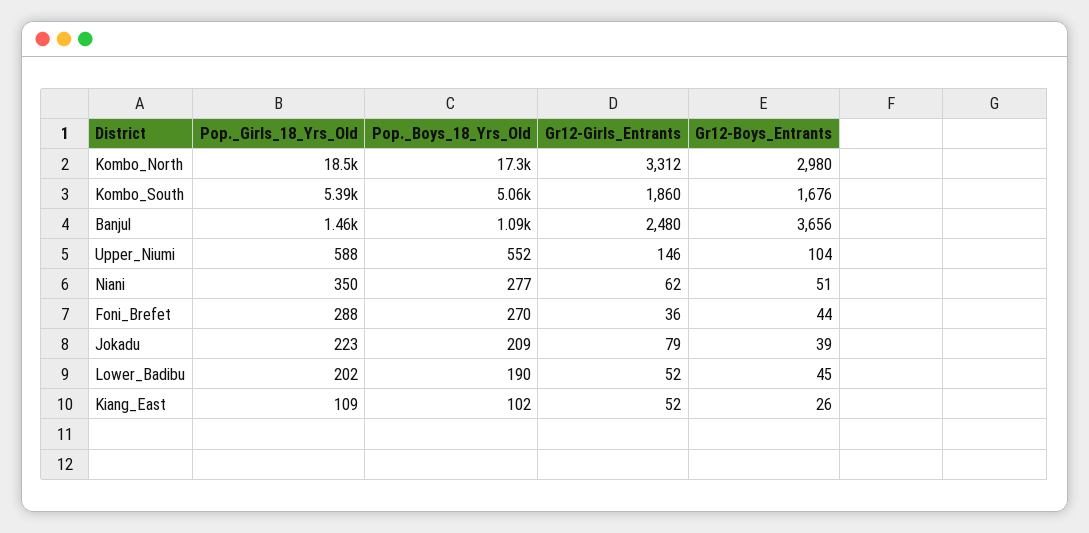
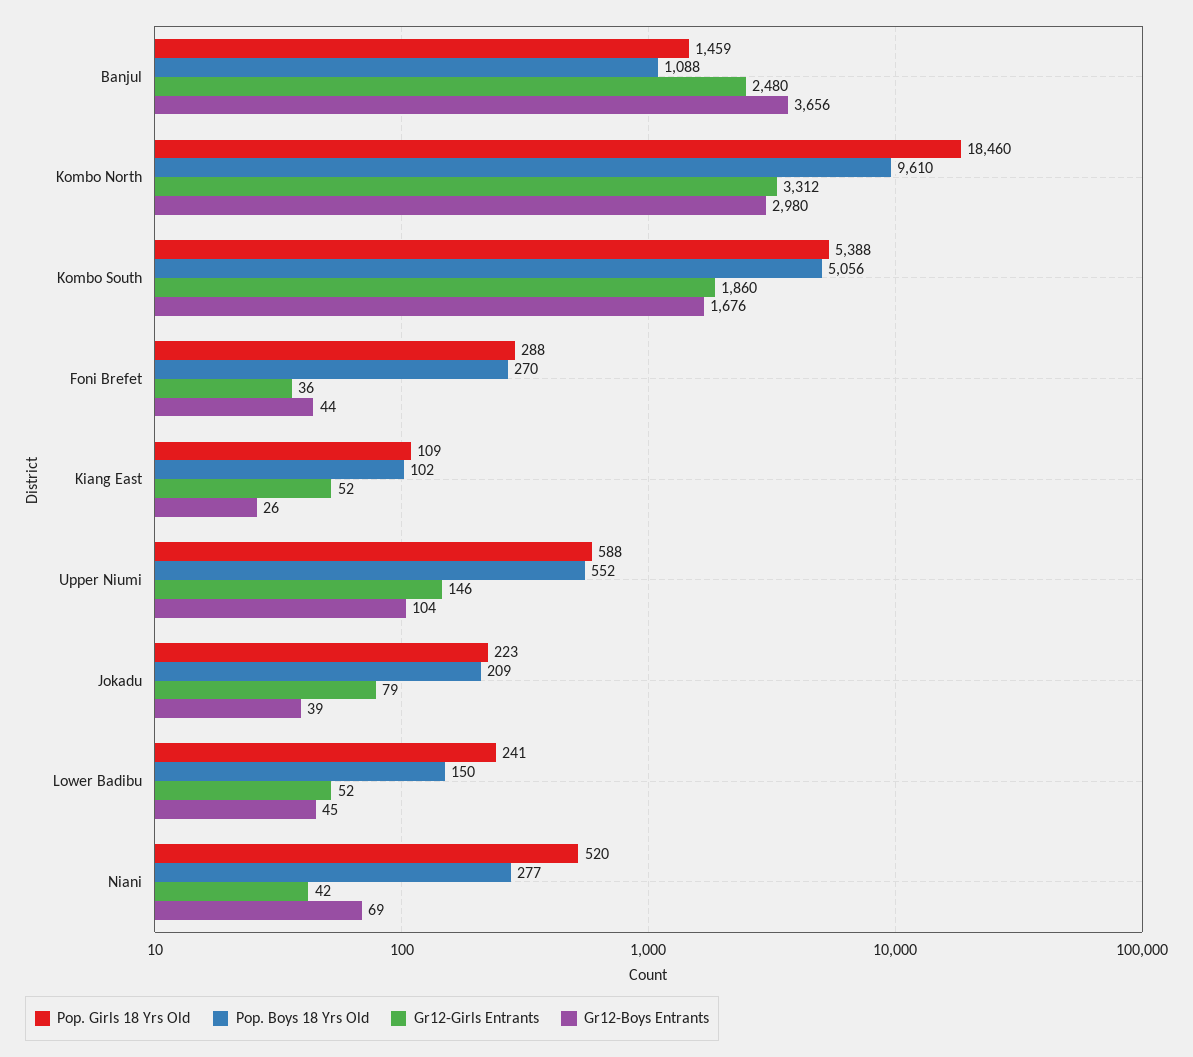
Pop._Boys_18_Yrs_Old, Kombo_North: 17300 -> 9610
Pop._Girls_18_Yrs_Old, Niani: 350 -> 520
Gr12-Girls_Entrants, Niani: 62 -> 42
Gr12-Boys_Entrants, Niani: 51 -> 69
Pop._Girls_18_Yrs_Old, Lower_Badibu: 202 -> 241
Pop._Boys_18_Yrs_Old, Lower_Badibu: 190 -> 150

